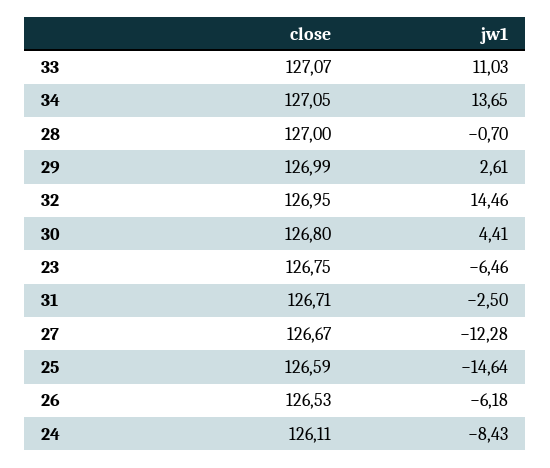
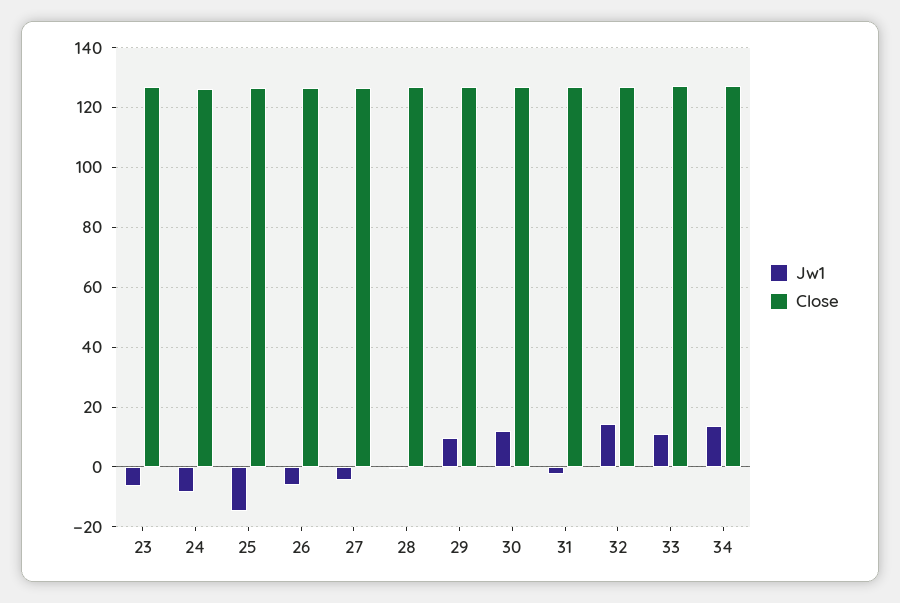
jw1, 29: 2.61 -> 10
jw1, 30: 4.41 -> 12.5
jw1, 27: -12.28 -> -5

